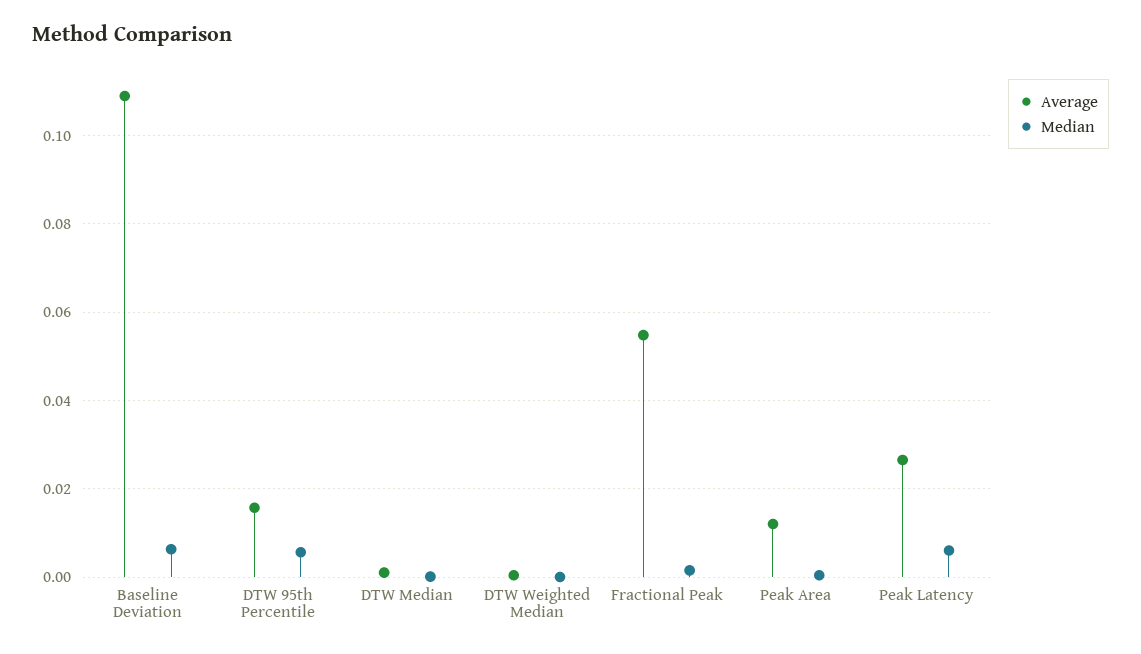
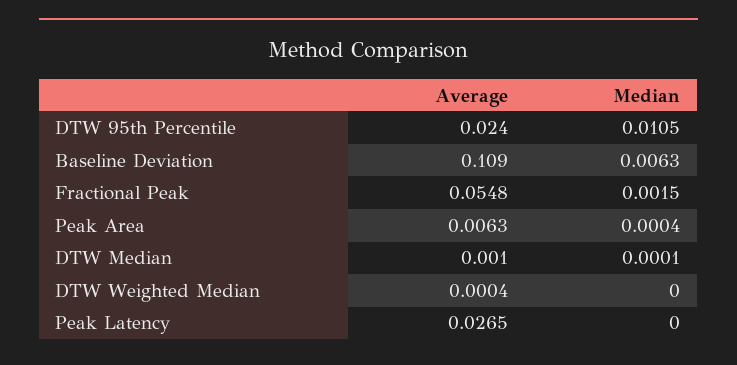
Average, DTW 95th Percentile: 0.016 -> 0.024
Median, DTW 95th Percentile: 0.006 -> 0.0105
Average, Peak Area: 0.012 -> 0.0063
Median, Peak Latency: 0.006 -> 0

